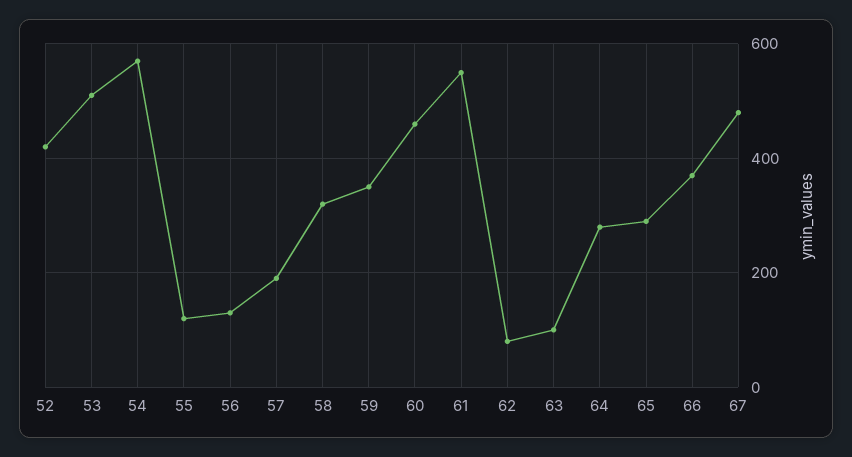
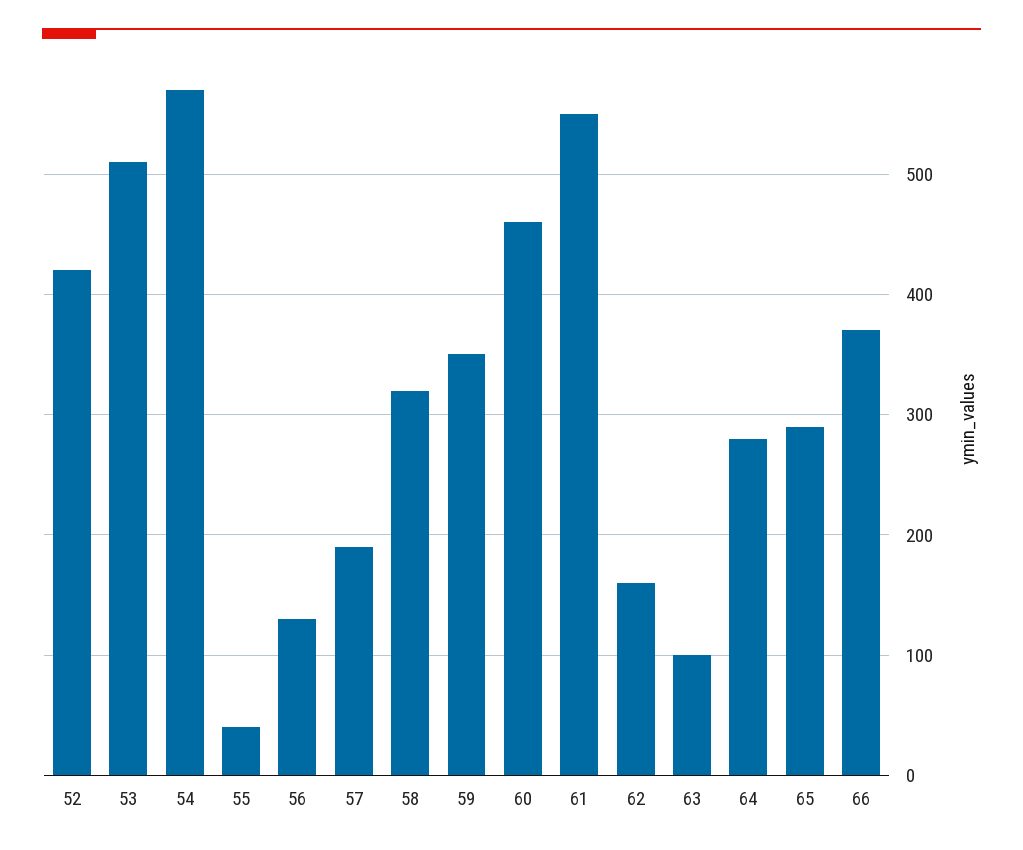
55: 120 -> 40
62: 80 -> 160
67: 480 -> none

